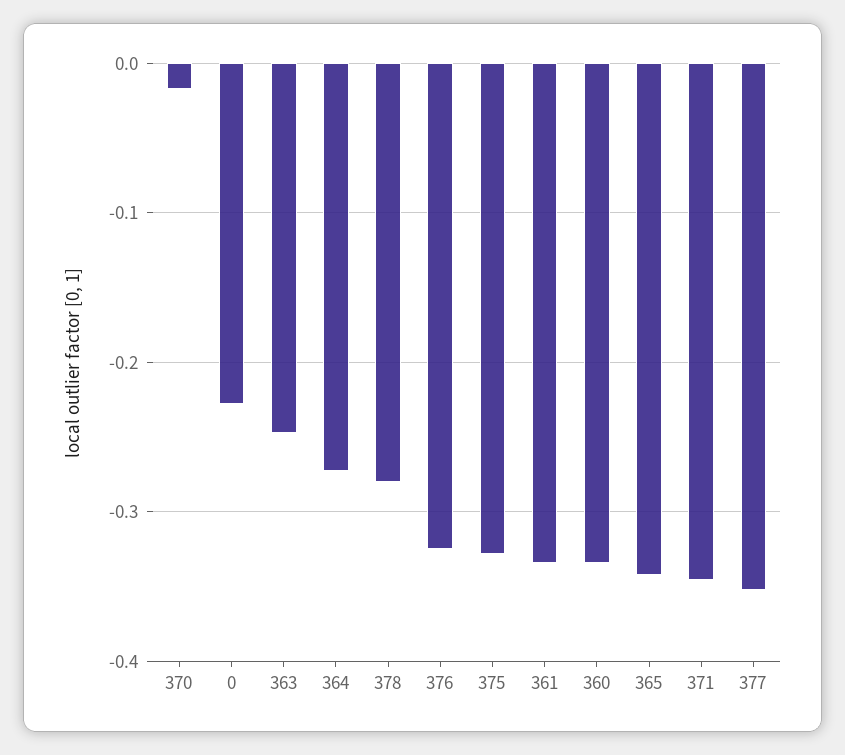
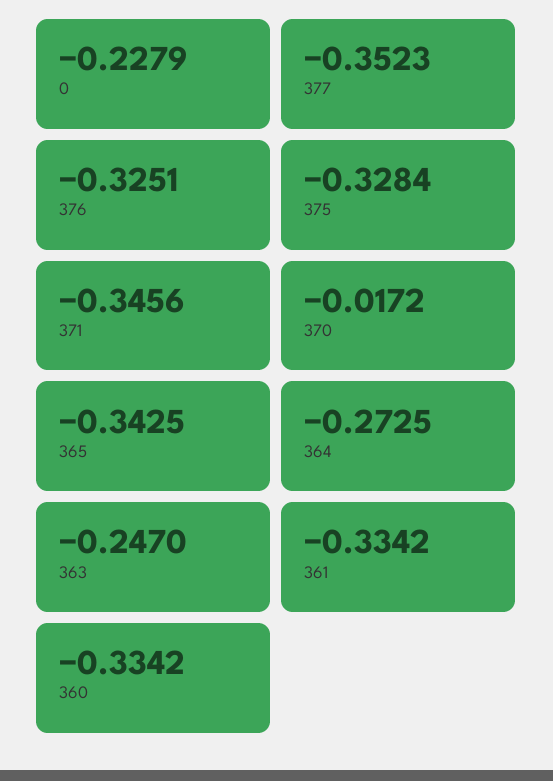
378: -0.28 -> none

